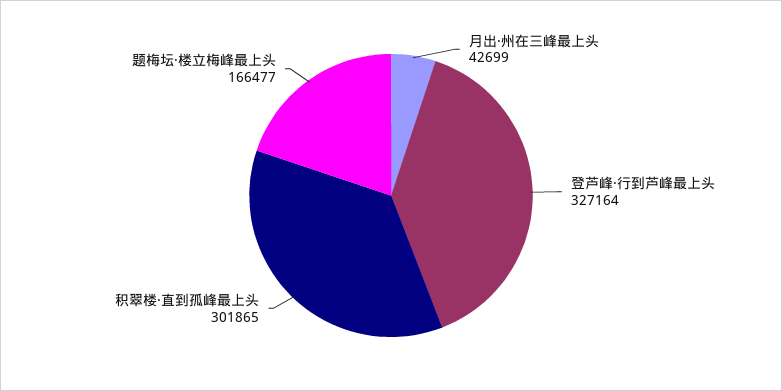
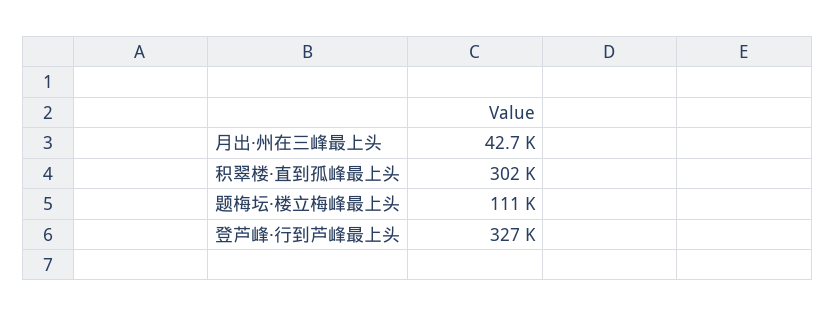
题梅坛·楼立梅峰最上头: 166477 -> 111000

